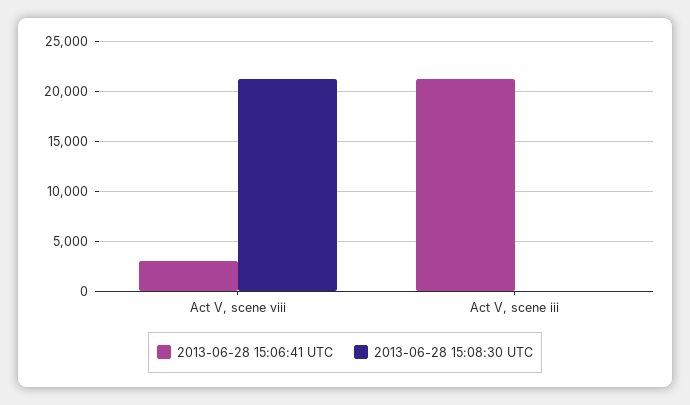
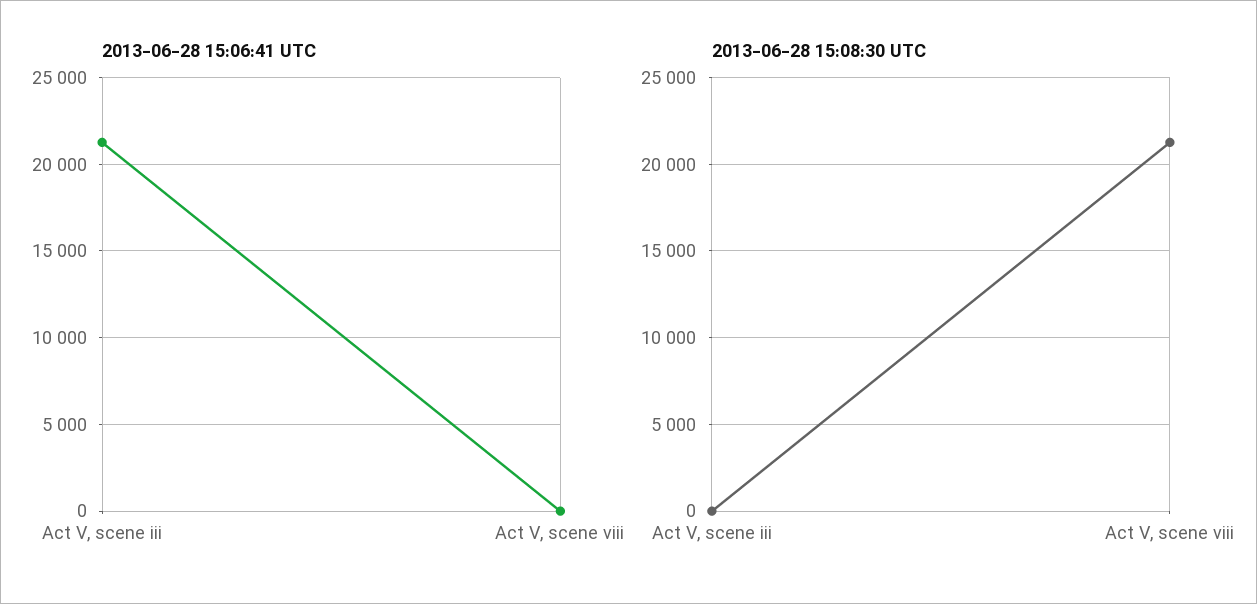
2013-06-28 15:06:41 UTC, Act V, scene viii: 3000 -> 0

